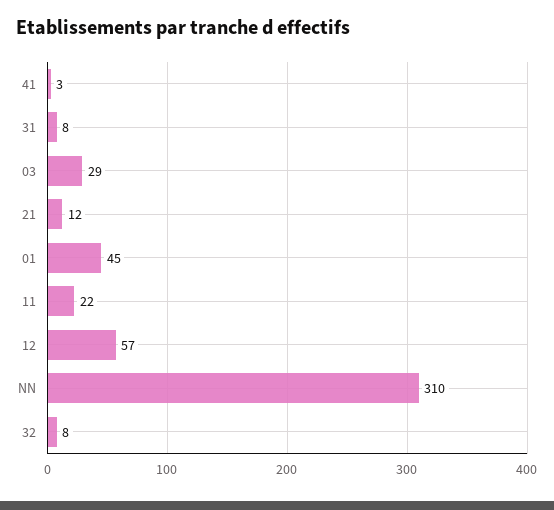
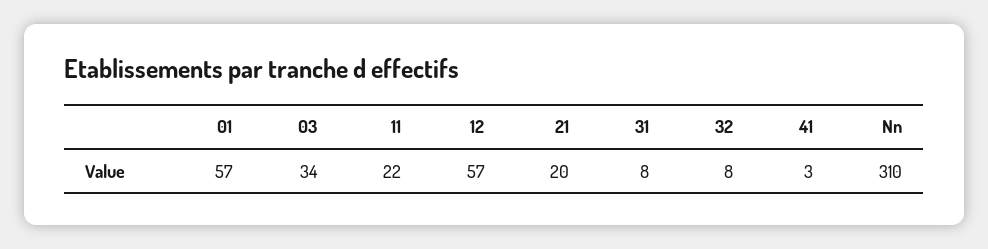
03: 29 -> 34
21: 12 -> 20
01: 45 -> 57

